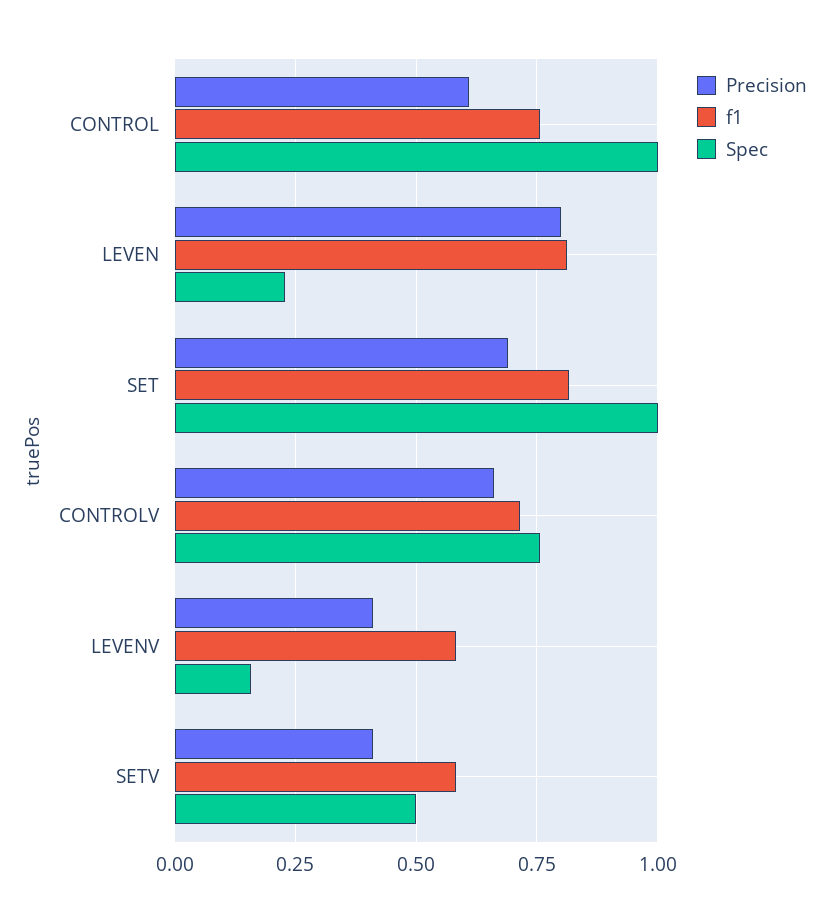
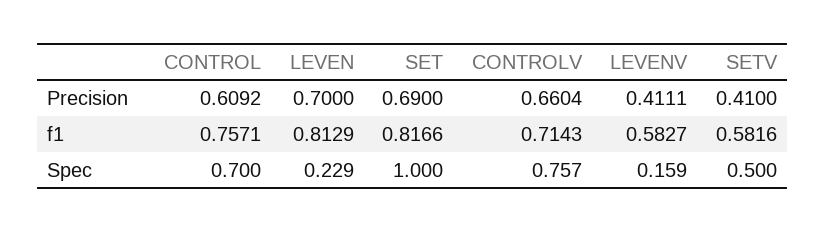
Spec, CONTROL: 1 -> 0.7
Precision, LEVEN: 0.8 -> 0.7

